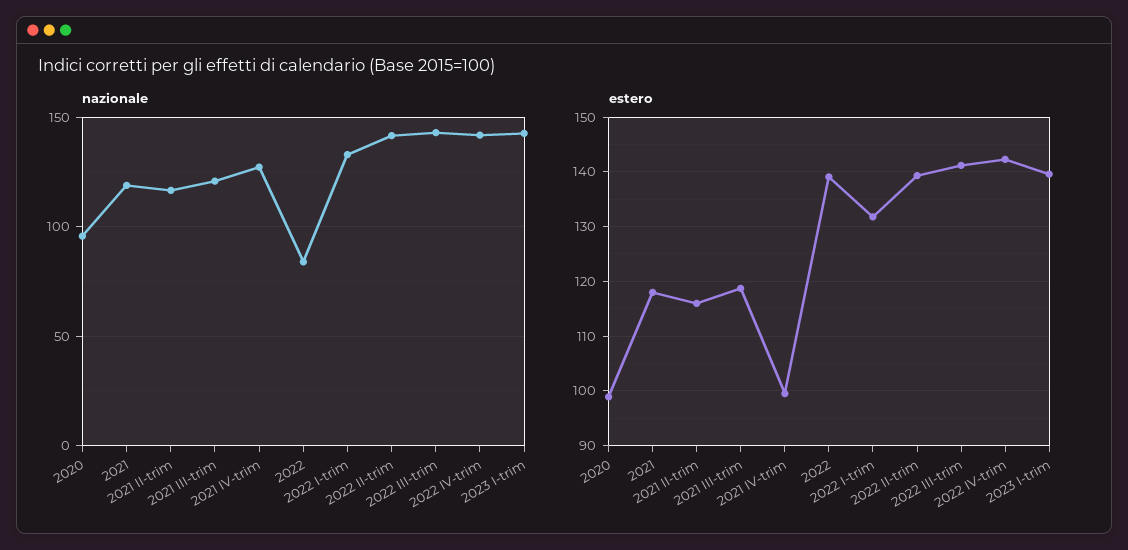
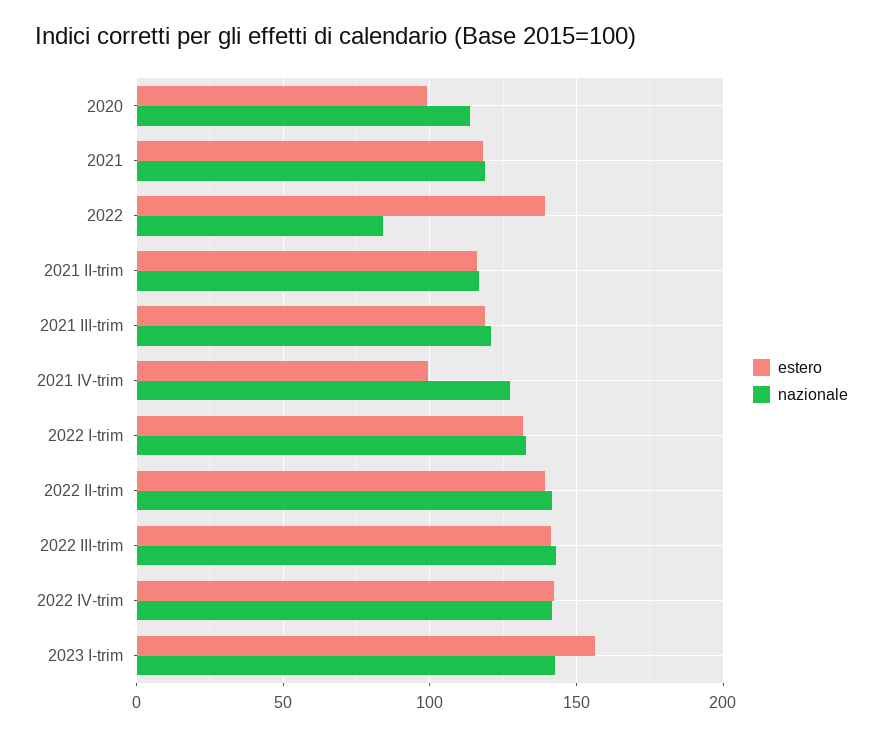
nazionale, 2020: 95 -> 115
estero, 2023 I-trim: 140 -> 155

